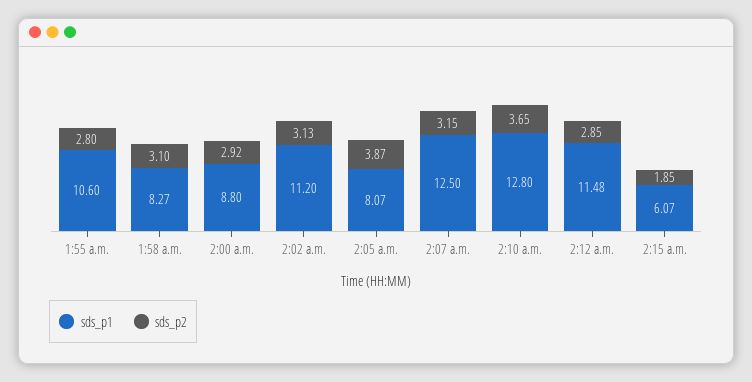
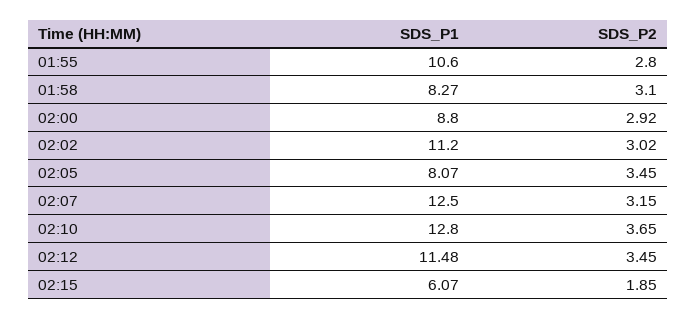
sds_p2, 2:02 a.m.: 3.13 -> 3.02
sds_p2, 2:05 a.m.: 3.87 -> 3.45
sds_p2, 2:12 a.m.: 2.85 -> 3.45

